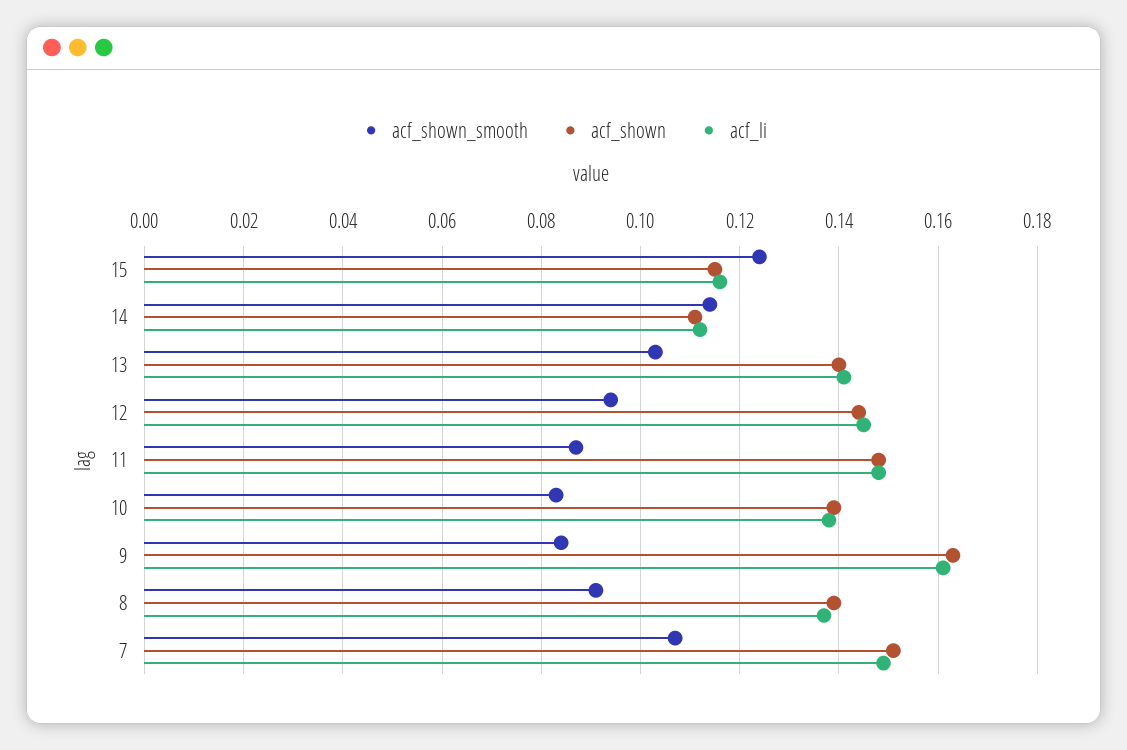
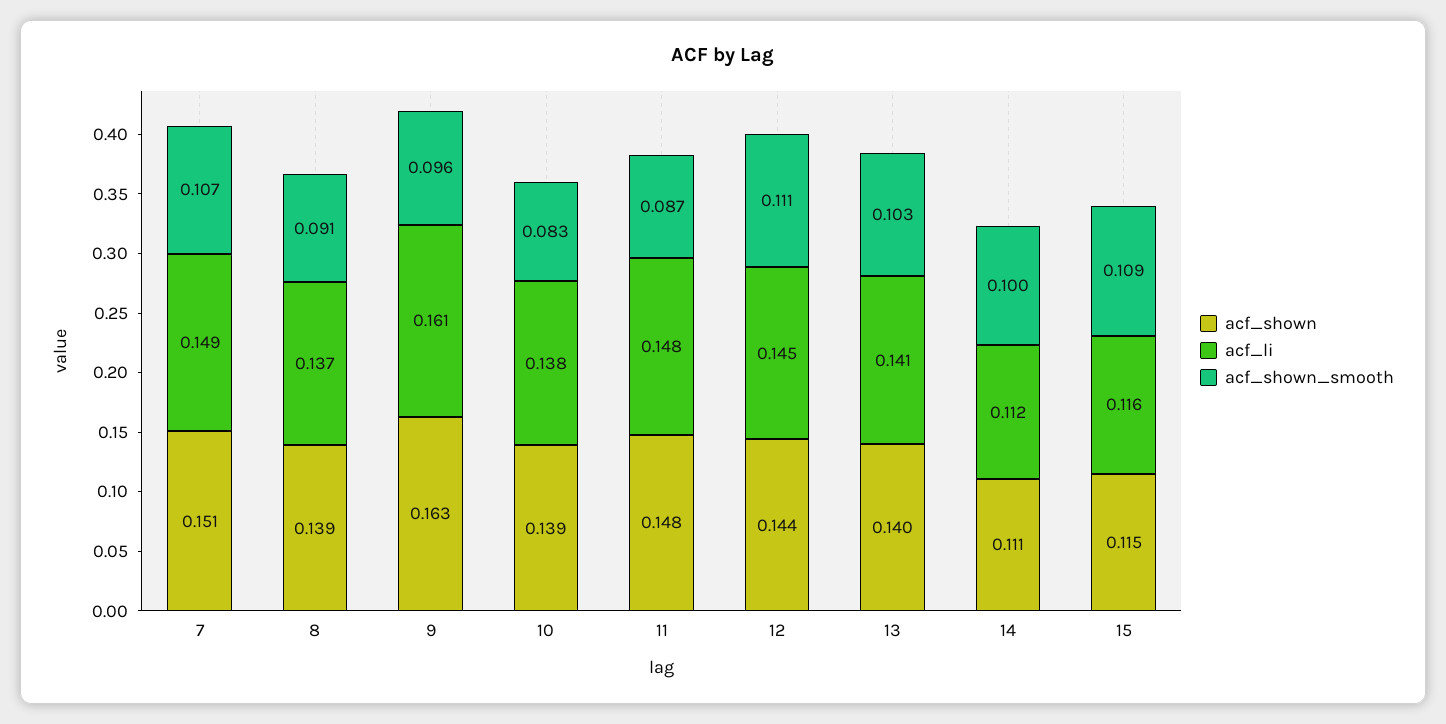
acf_shown_smooth, 15: 0.125 -> 0.109
acf_shown_smooth, 14: 0.115 -> 0.1
acf_shown_smooth, 12: 0.095 -> 0.111
acf_shown_smooth, 9: 0.085 -> 0.096

